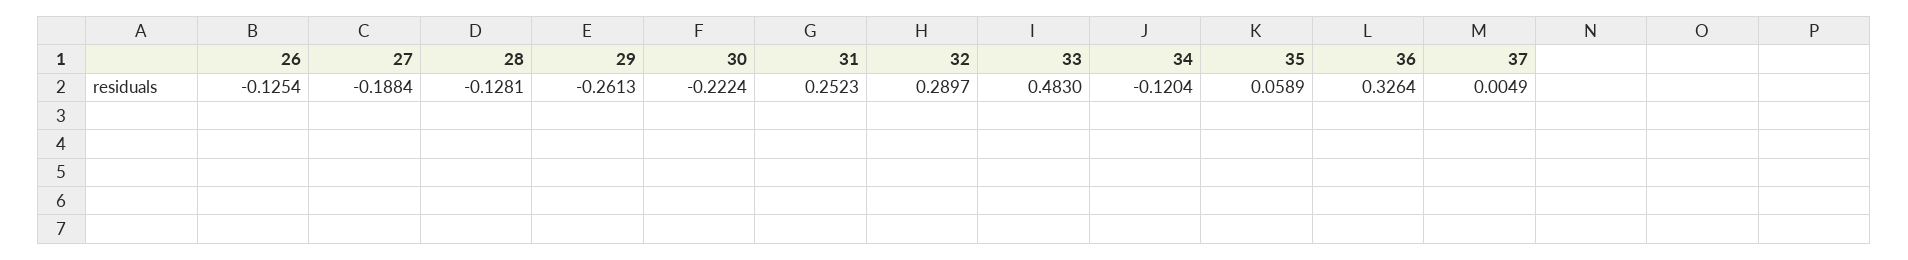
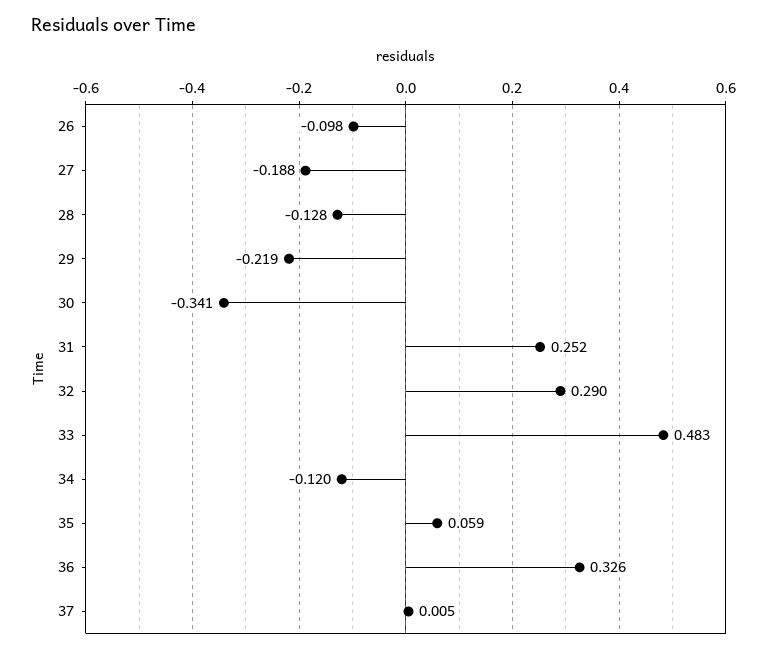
26: -0.1254 -> -0.098
29: -0.2613 -> -0.219
30: -0.2224 -> -0.341

